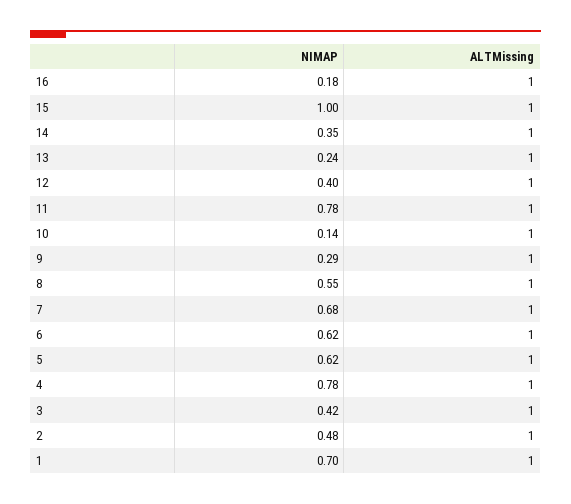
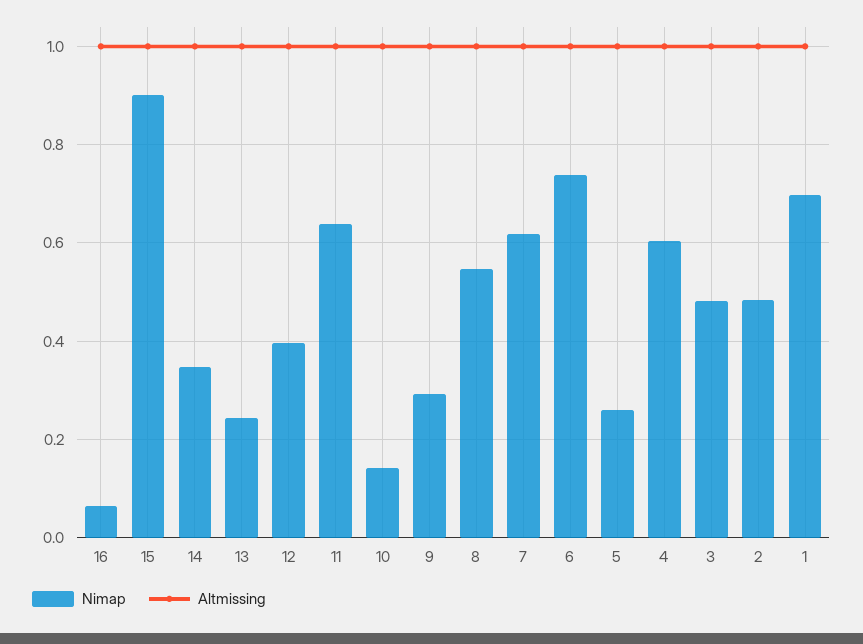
NIMAP, 16: 0.18 -> 0.06
NIMAP, 15: 1 -> 0.9
NIMAP, 11: 0.78 -> 0.64
NIMAP, 7: 0.68 -> 0.62
NIMAP, 6: 0.62 -> 0.74
NIMAP, 5: 0.62 -> 0.26
NIMAP, 4: 0.78 -> 0.6
NIMAP, 3: 0.42 -> 0.48

